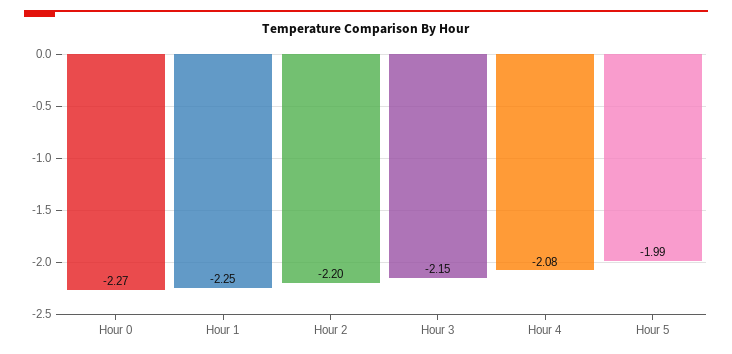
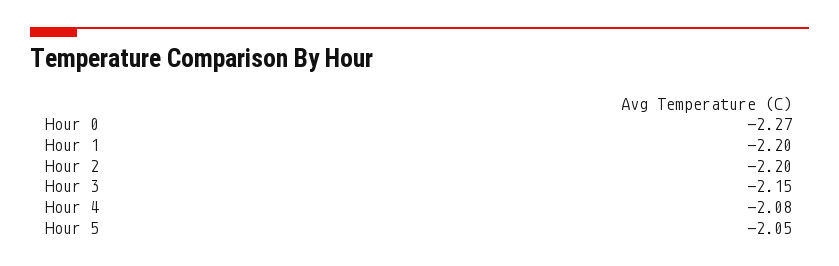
Hour 1: -2.25 -> -2.2
Hour 5: -1.99 -> -2.05

